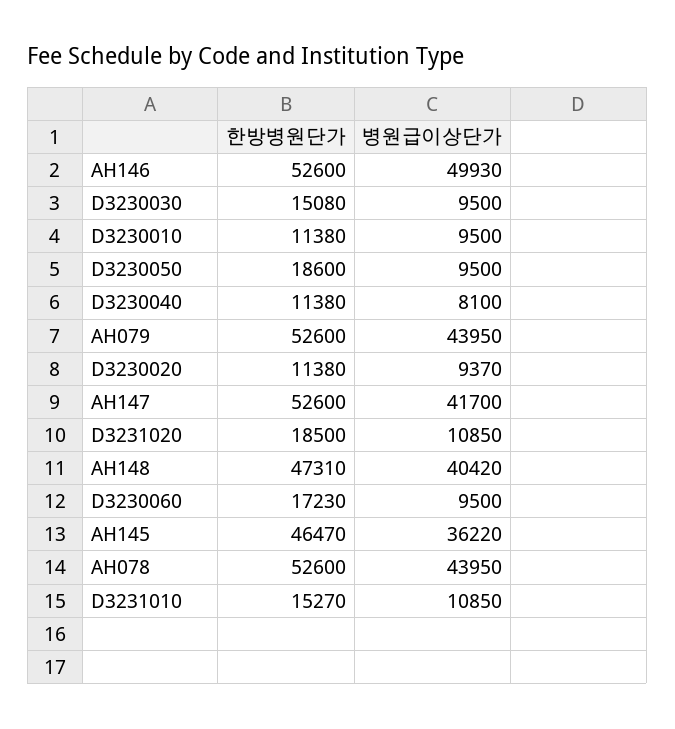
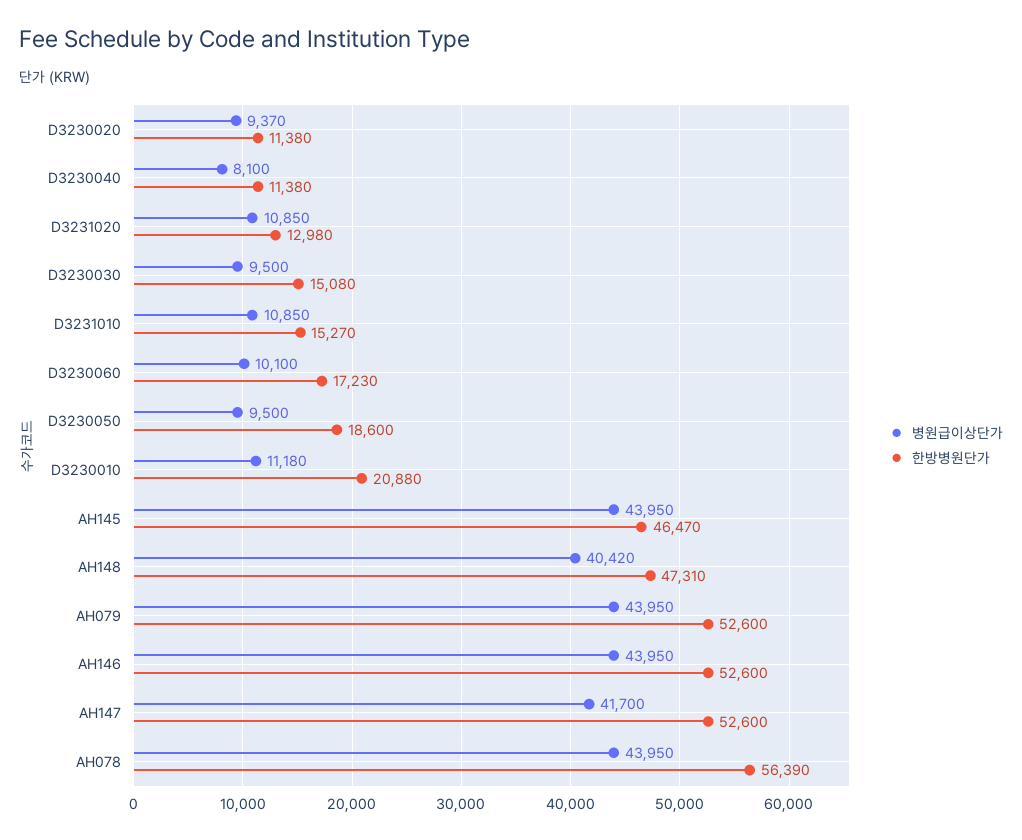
병원급이상단가, AH146: 49930 -> 43950
한방병원단가, D3230010: 11380 -> 20880
병원급이상단가, D3230010: 9500 -> 11180
한방병원단가, D3231020: 18500 -> 12980
병원급이상단가, D3230060: 9500 -> 10100
병원급이상단가, AH145: 36220 -> 43950
한방병원단가, AH078: 52600 -> 56390

